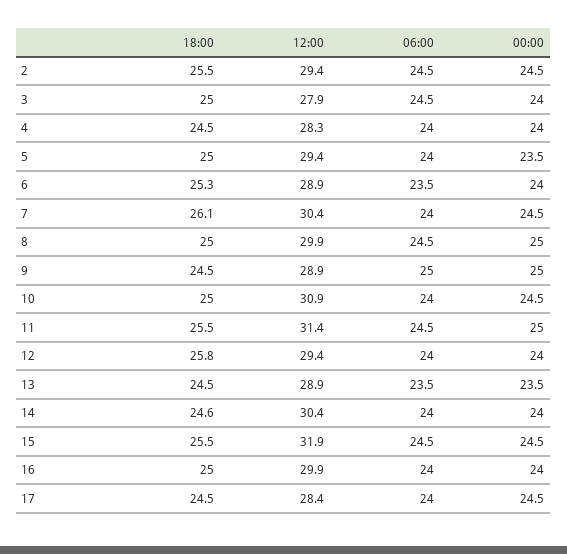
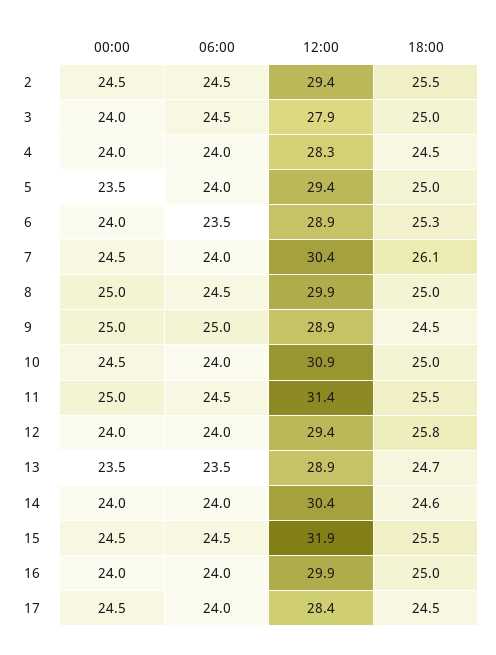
18:00, 13: 24.5 -> 24.7

